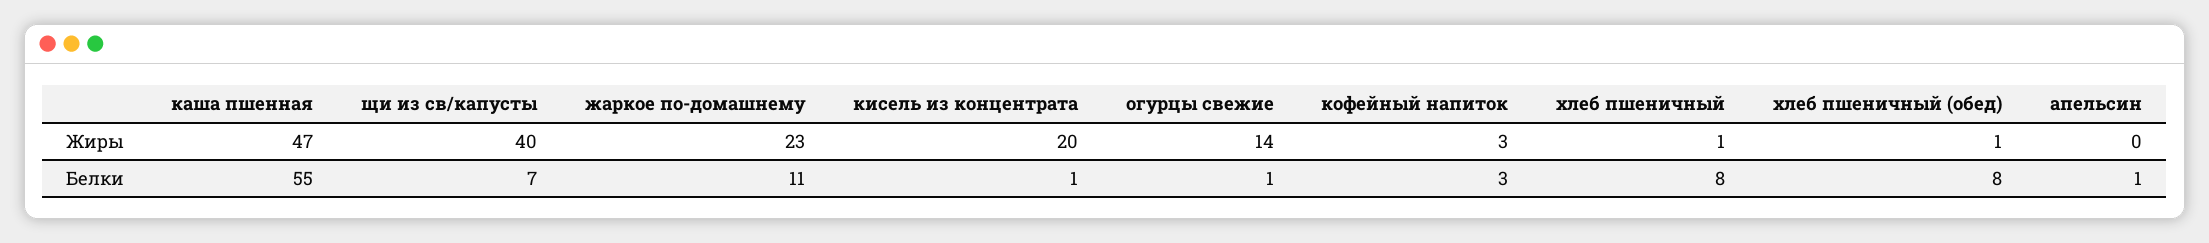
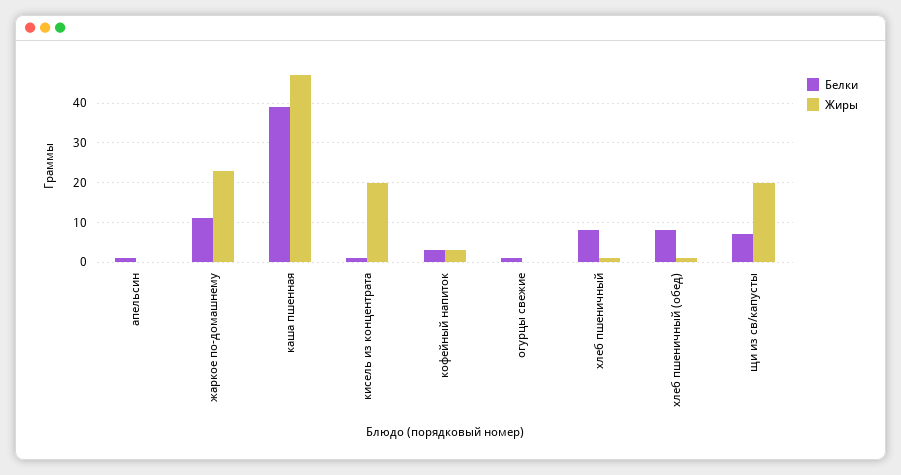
Жиры, щи из св/капусты: 40 -> 20
Жиры, огурцы свежие: 14 -> 0
Белки, каша пшенная: 55 -> 40

